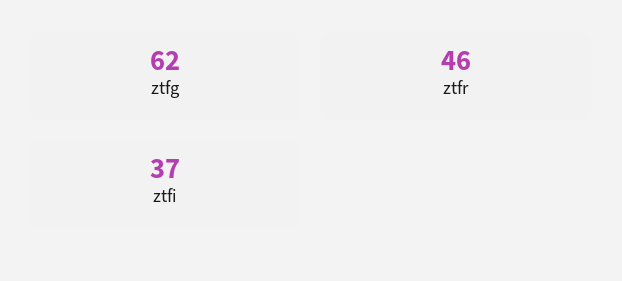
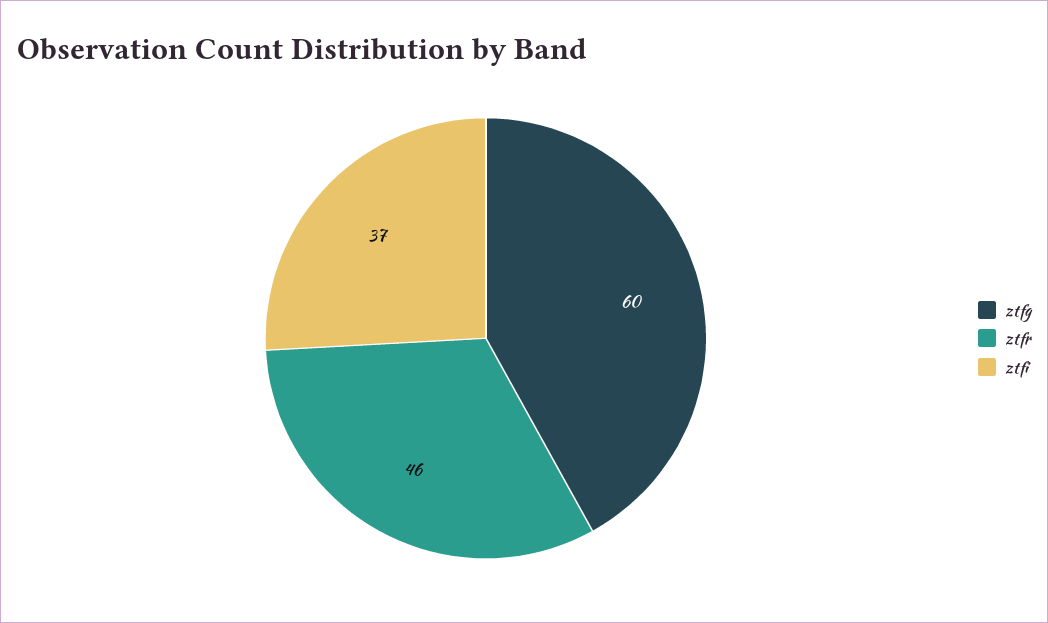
ztfg: 62 -> 60

